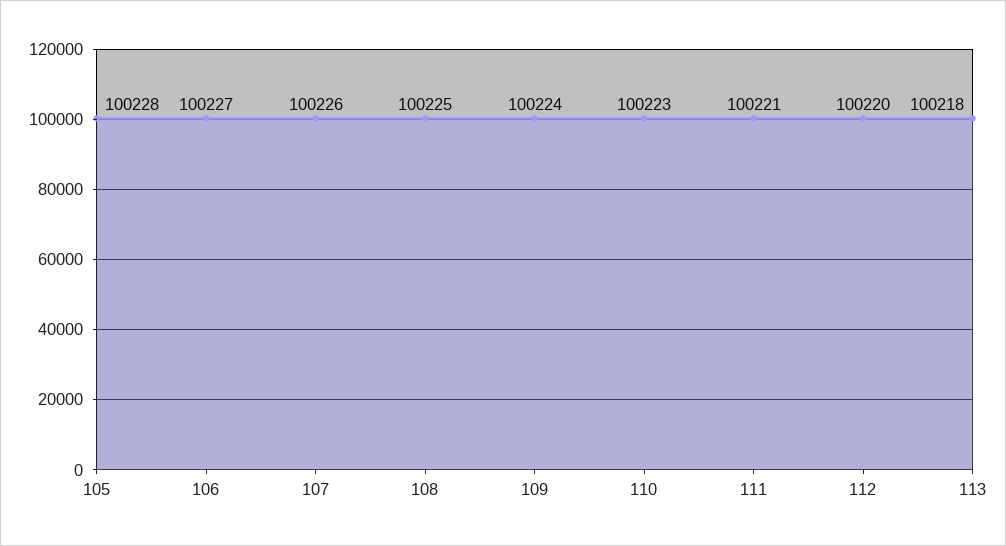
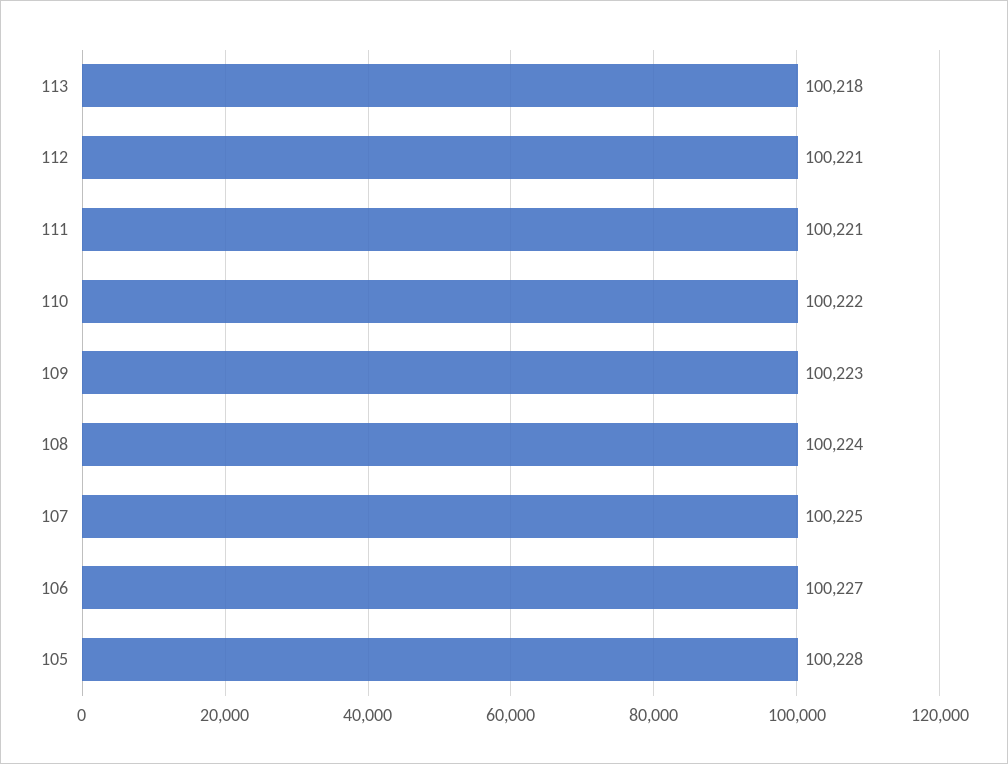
107: 100226 -> 100225
108: 100225 -> 100224
109: 100224 -> 100223
110: 100223 -> 100222
112: 100220 -> 100221

